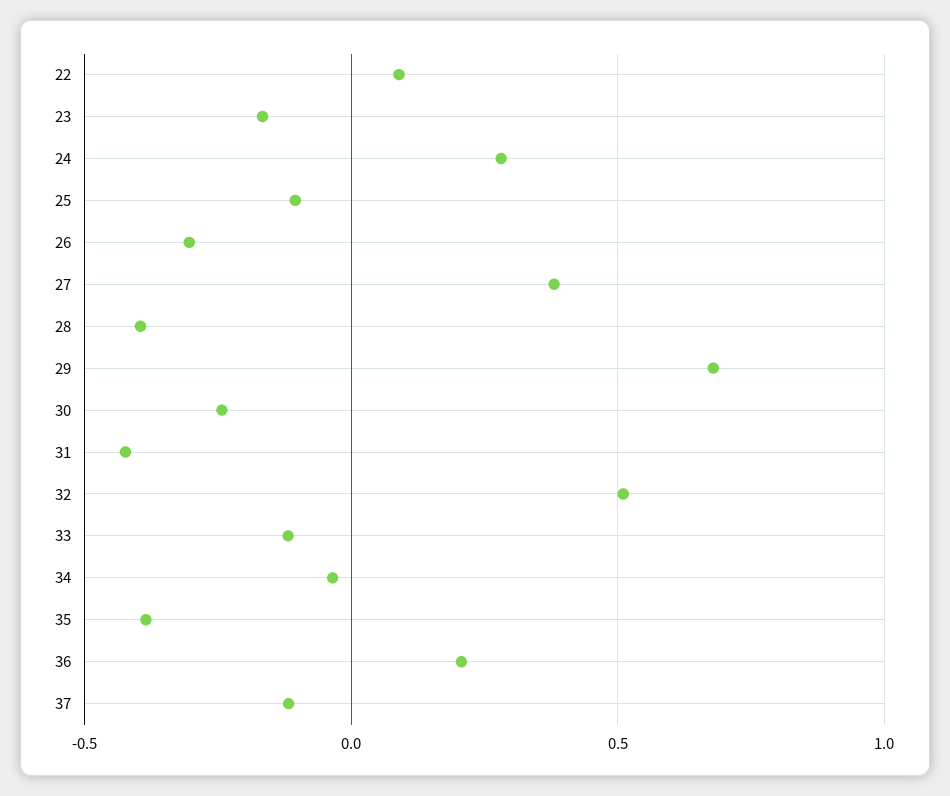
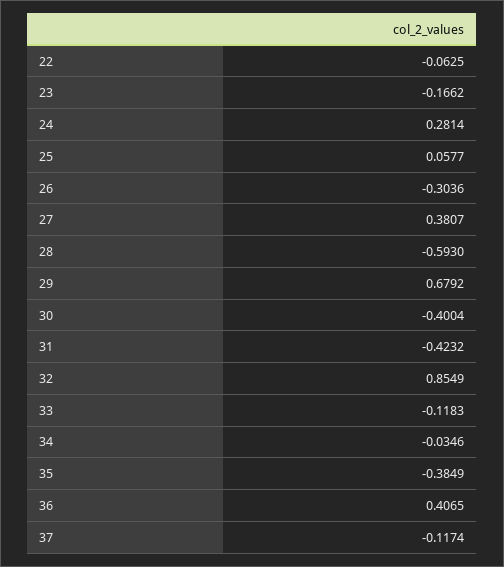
22: 0.1 -> -0.0625
25: -0.1 -> 0.0577
28: -0.4 -> -0.593
30: -0.25 -> -0.4004
32: 0.5 -> 0.8549
36: 0.2 -> 0.4065

